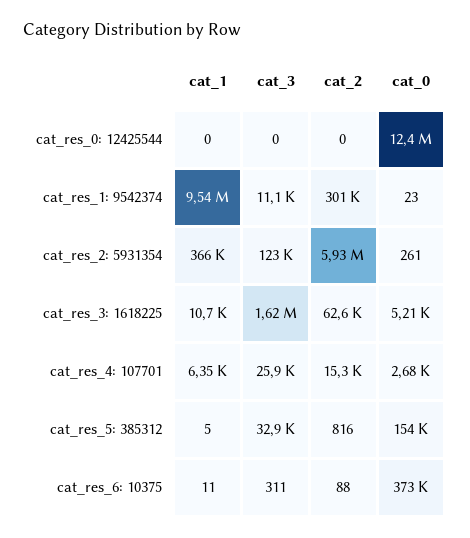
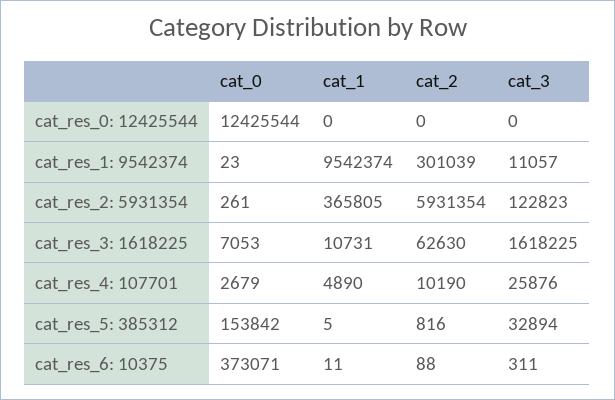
cat_0, cat_res_3: 1618225: 5210 -> 7053
cat_1, cat_res_4: 107701: 6350 -> 4890
cat_2, cat_res_4: 107701: 15300 -> 10190

